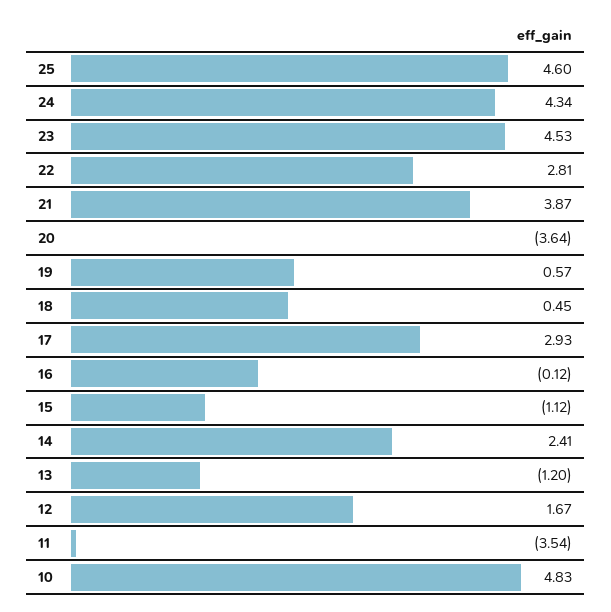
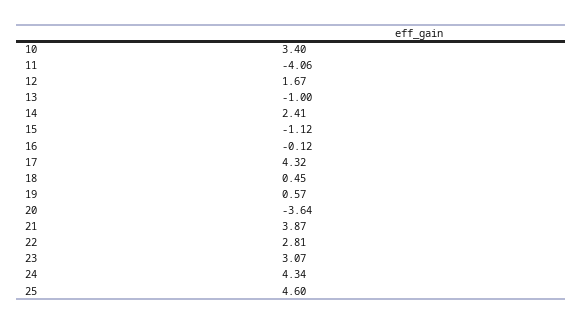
23: 4.53 -> 3.07
17: 2.93 -> 4.32
13: -1.2 -> -1
11: -3.54 -> -4.06
10: 4.83 -> 3.4

